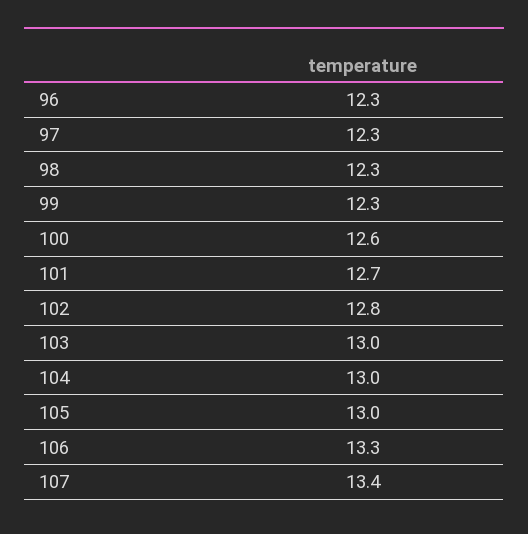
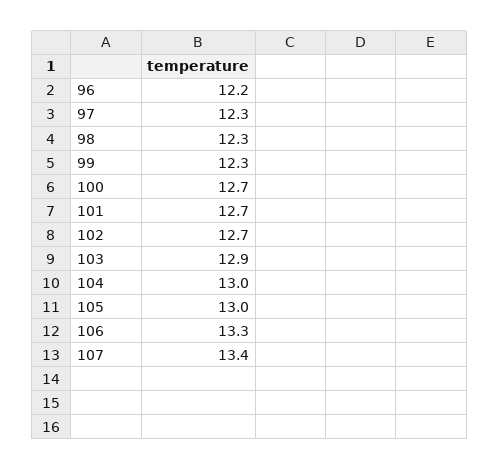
96: 12.3 -> 12.2
100: 12.6 -> 12.7
102: 12.8 -> 12.7
103: 13 -> 12.9

